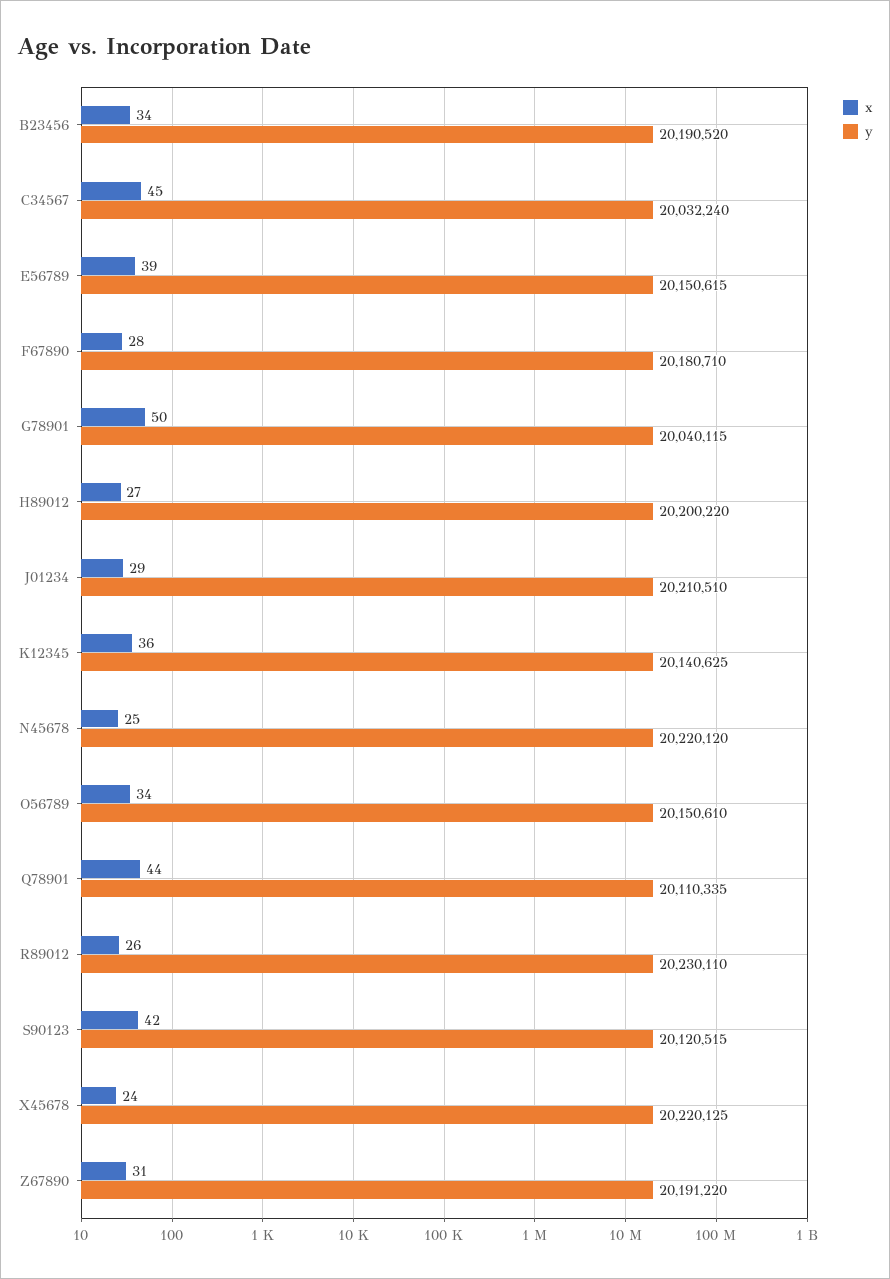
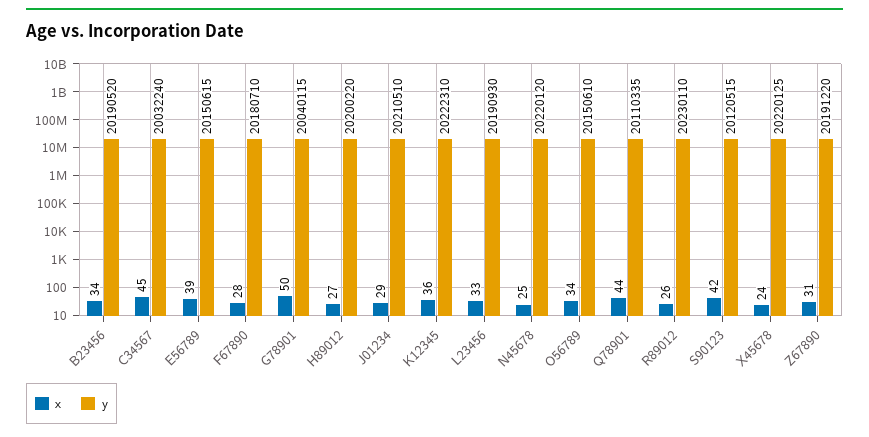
y, K12345: 20140625 -> 20222310
x, L23456: none -> 33
y, L23456: none -> 20190930

